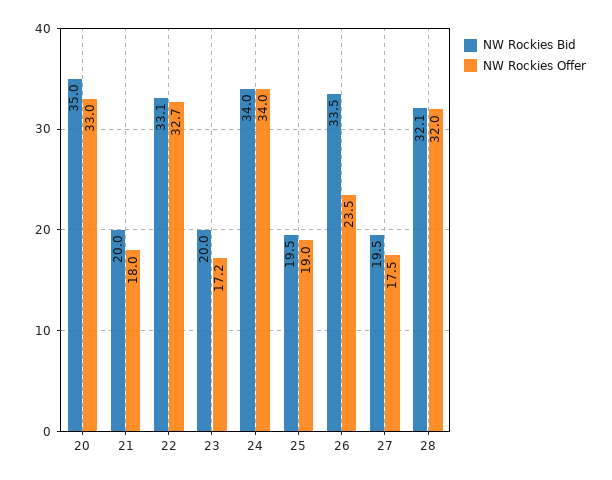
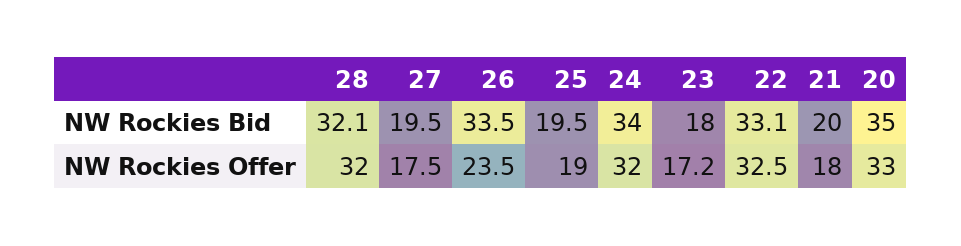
NW Rockies Offer, 22: 32.7 -> 32.5
NW Rockies Bid, 23: 20 -> 18
NW Rockies Offer, 24: 34 -> 32

